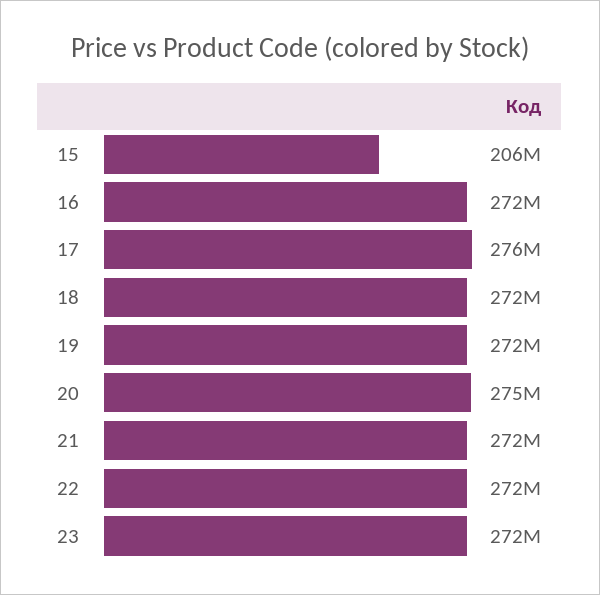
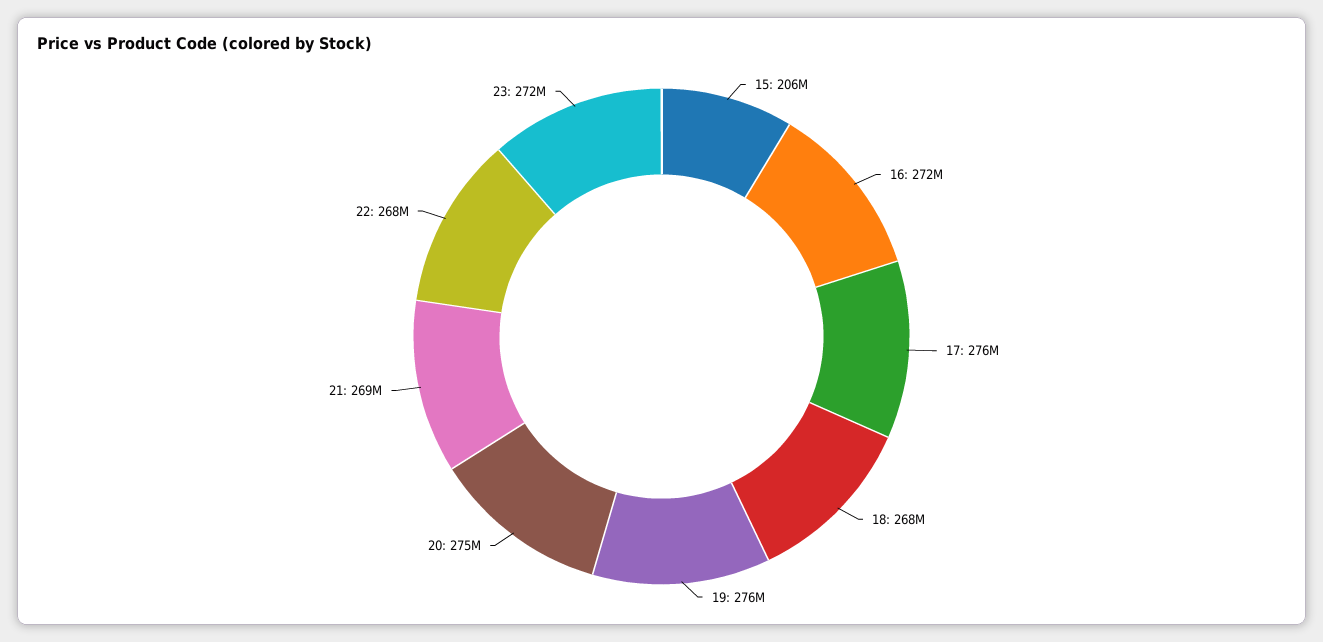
18: 272000000 -> 268000000
19: 272000000 -> 276000000
21: 272000000 -> 269000000
22: 272000000 -> 268000000

